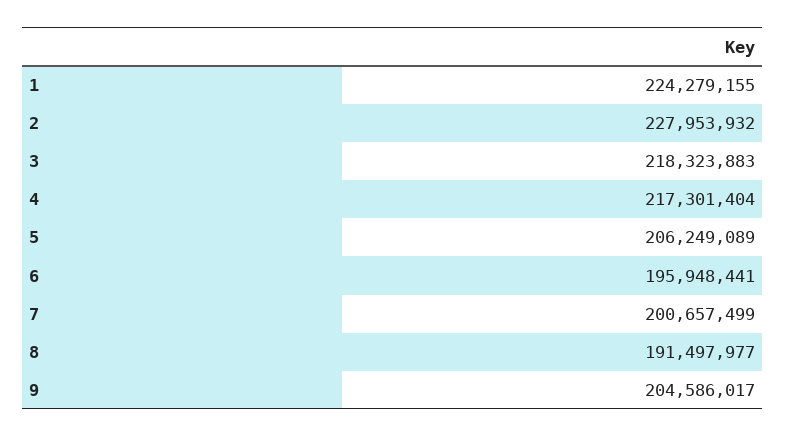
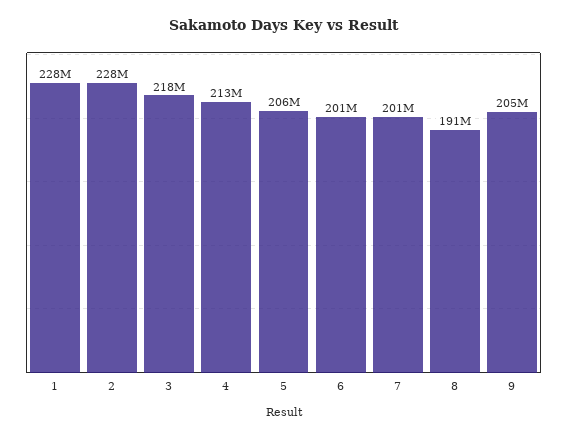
1: 224279155 -> 228000000
4: 217301404 -> 213000000
6: 195948441 -> 201000000

